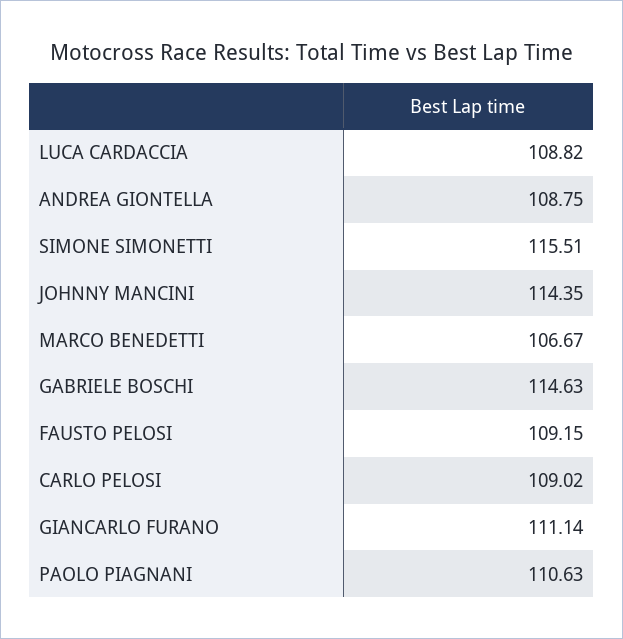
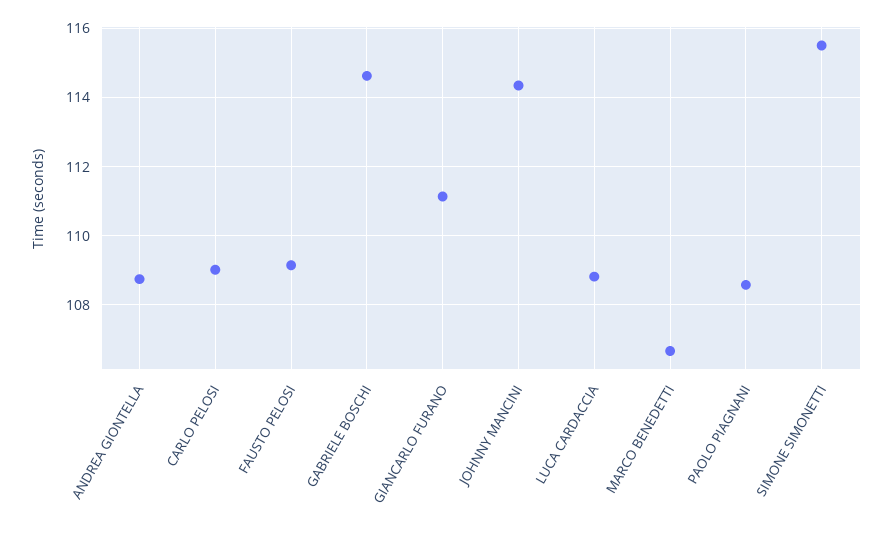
PAOLO PIAGNANI: 110.63 -> 108.6

